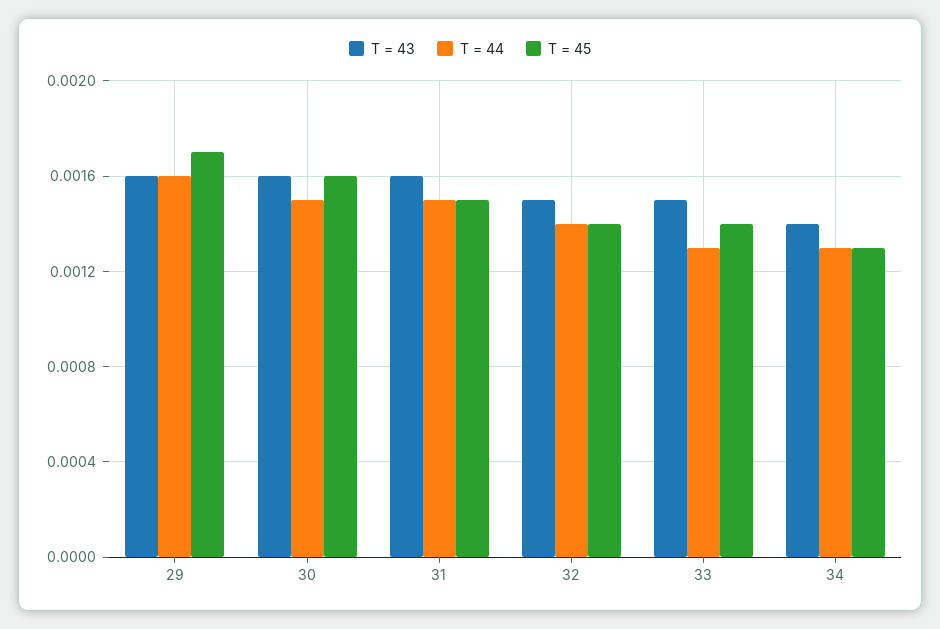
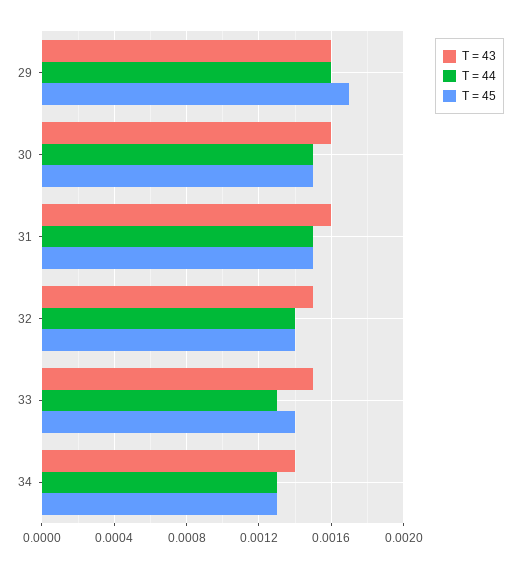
T = 45, 30: 0.0016 -> 0.0015

